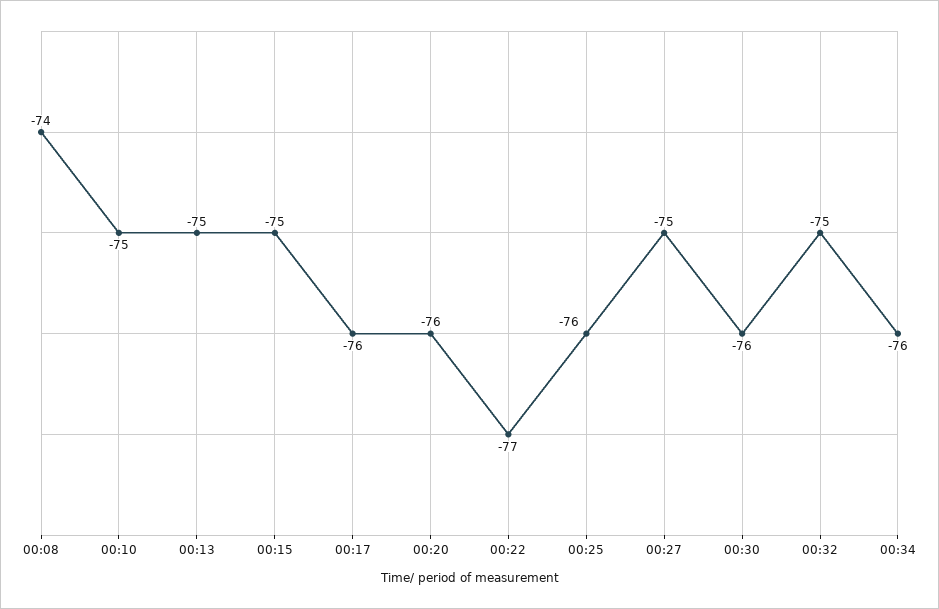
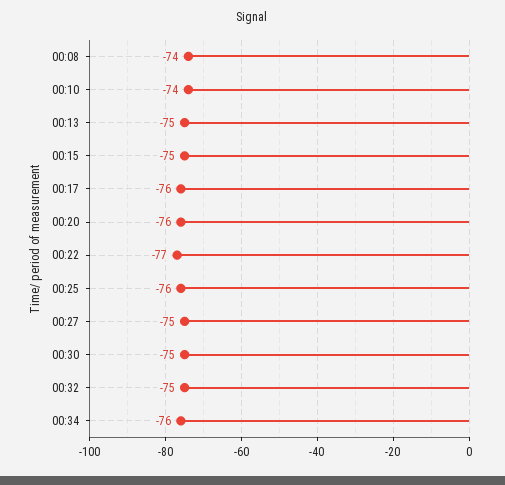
00:10: -75 -> -74
00:30: -76 -> -75

